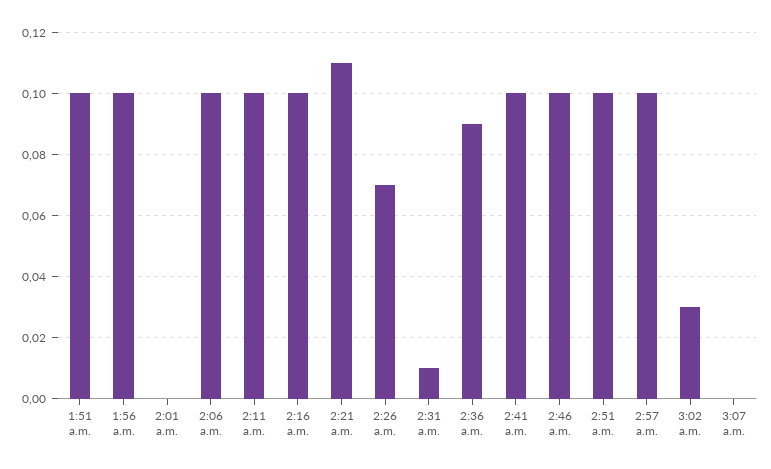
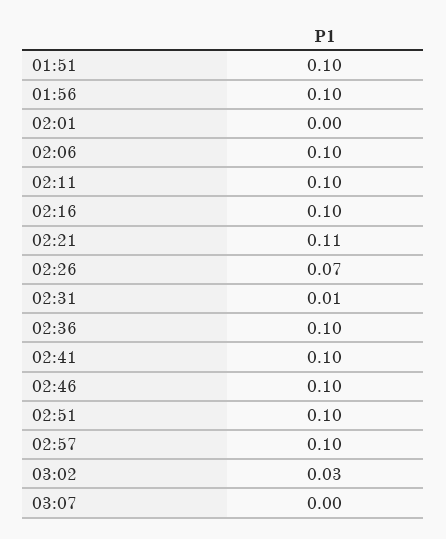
2:36 a.m.: 0.09 -> 0.1

